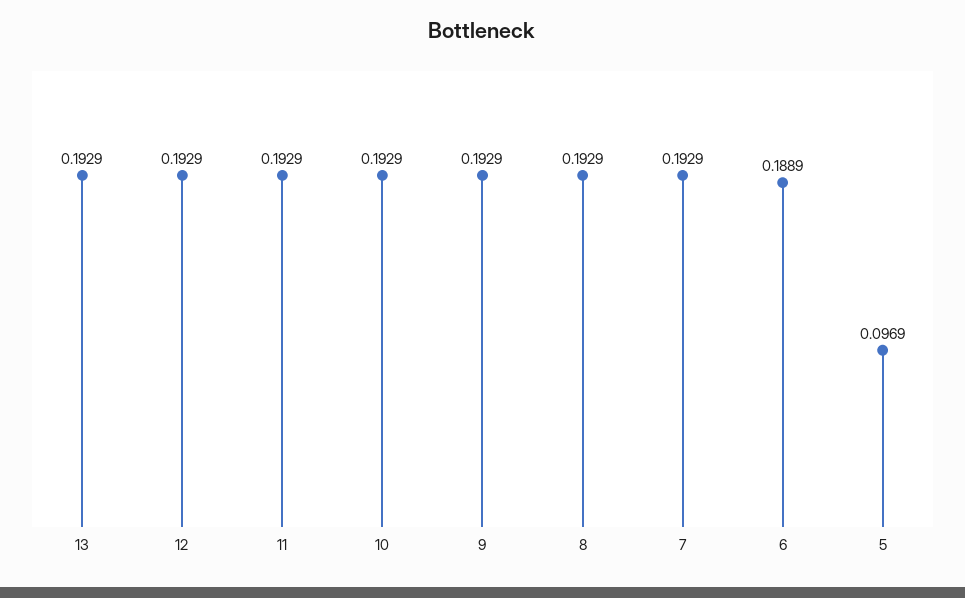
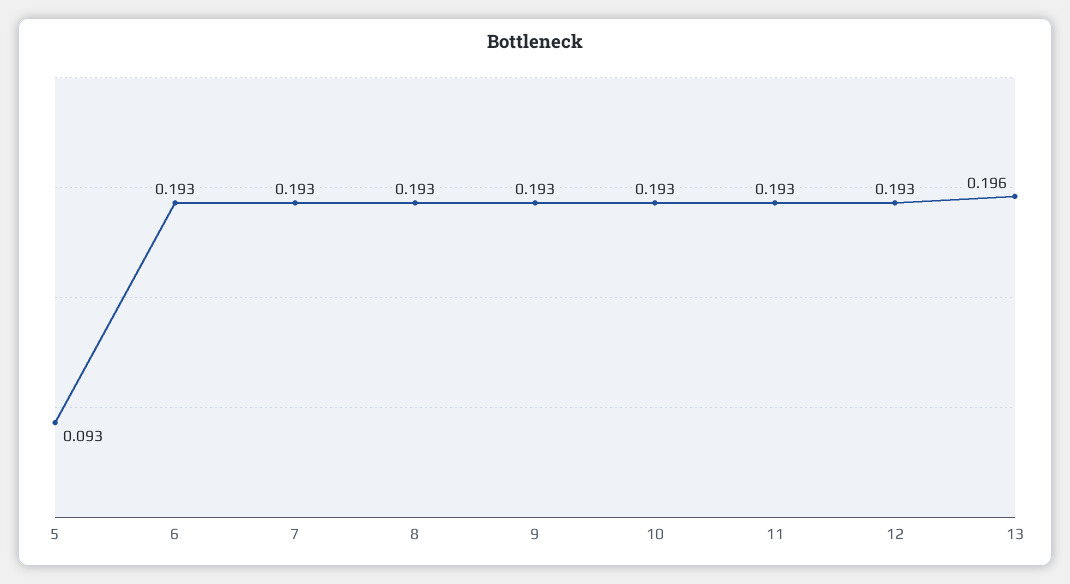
13: 0.1929 -> 0.196
6: 0.1889 -> 0.193
5: 0.0969 -> 0.093

